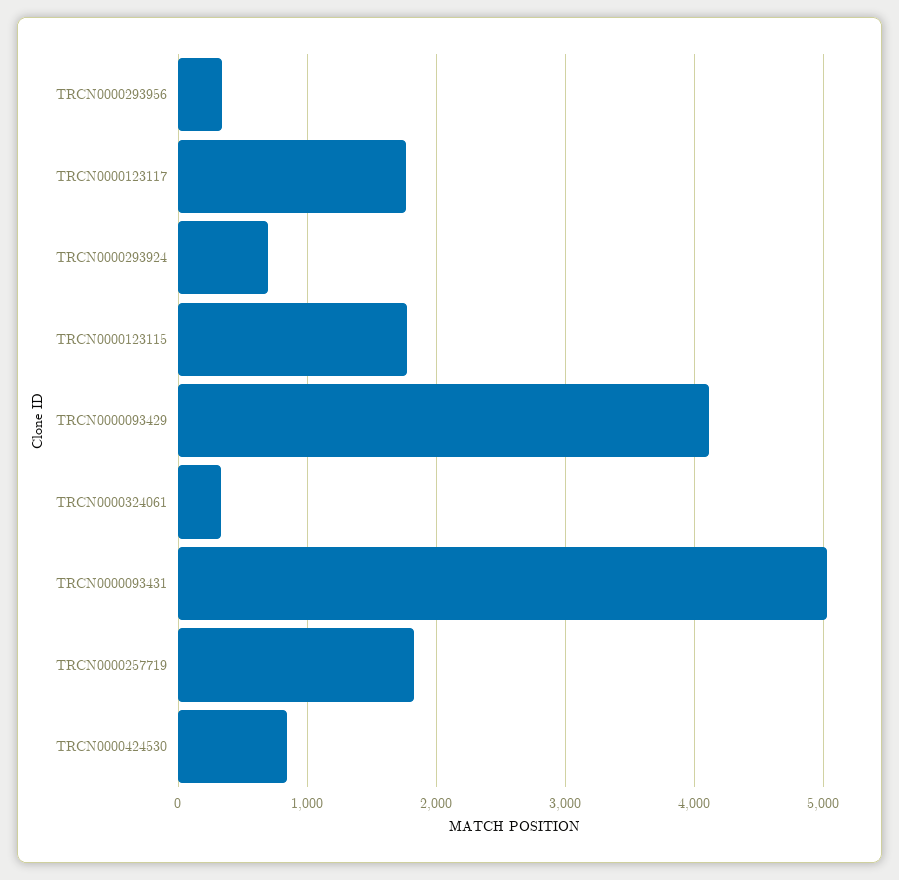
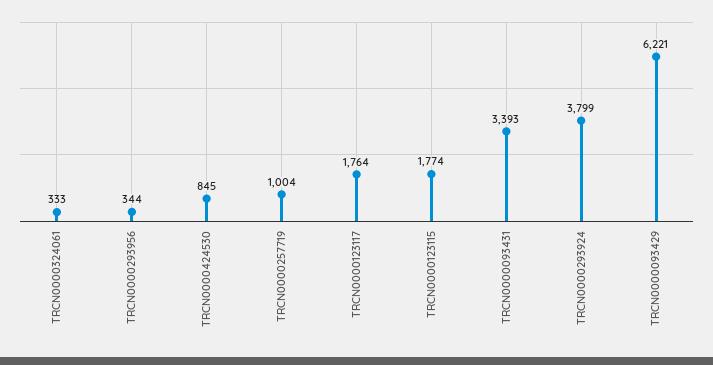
TRCN0000293924: 700 -> 3799
TRCN0000093429: 4100 -> 6221
TRCN0000093431: 5000 -> 3393
TRCN0000257719: 1800 -> 1004

